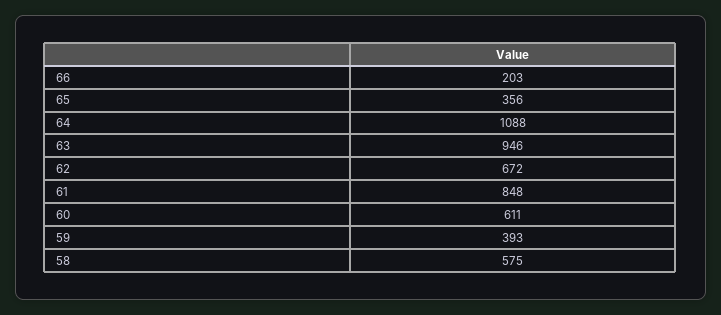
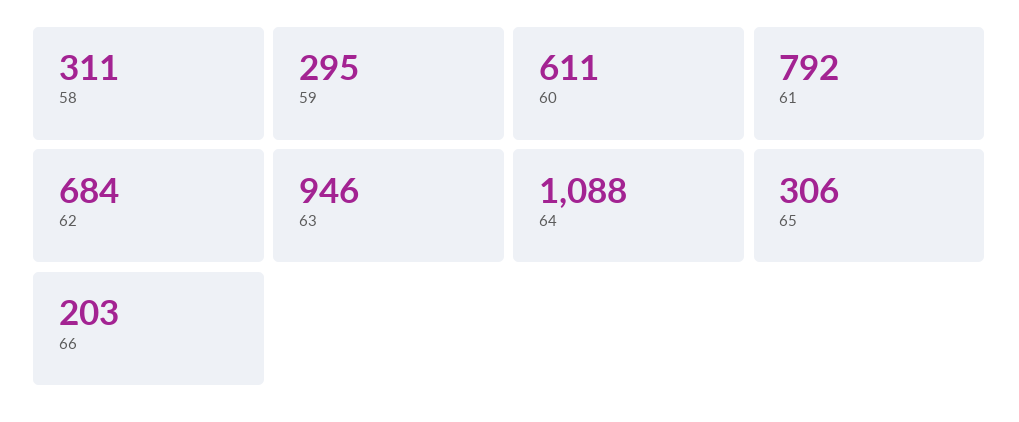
65: 356 -> 306
62: 672 -> 684
61: 848 -> 792
59: 393 -> 295
58: 575 -> 311

